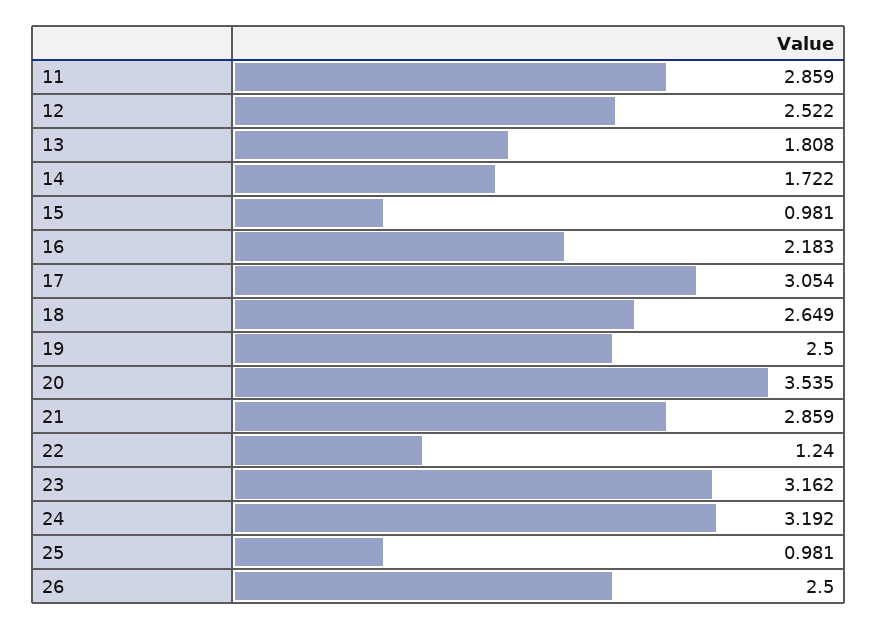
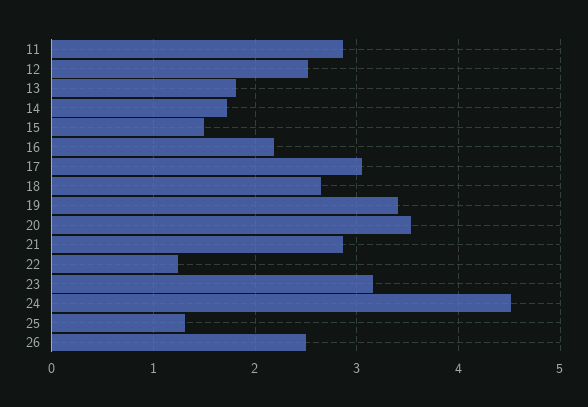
15: 0.981 -> 1.5
19: 2.5 -> 3.4
24: 3.192 -> 4.5
25: 0.981 -> 1.3

